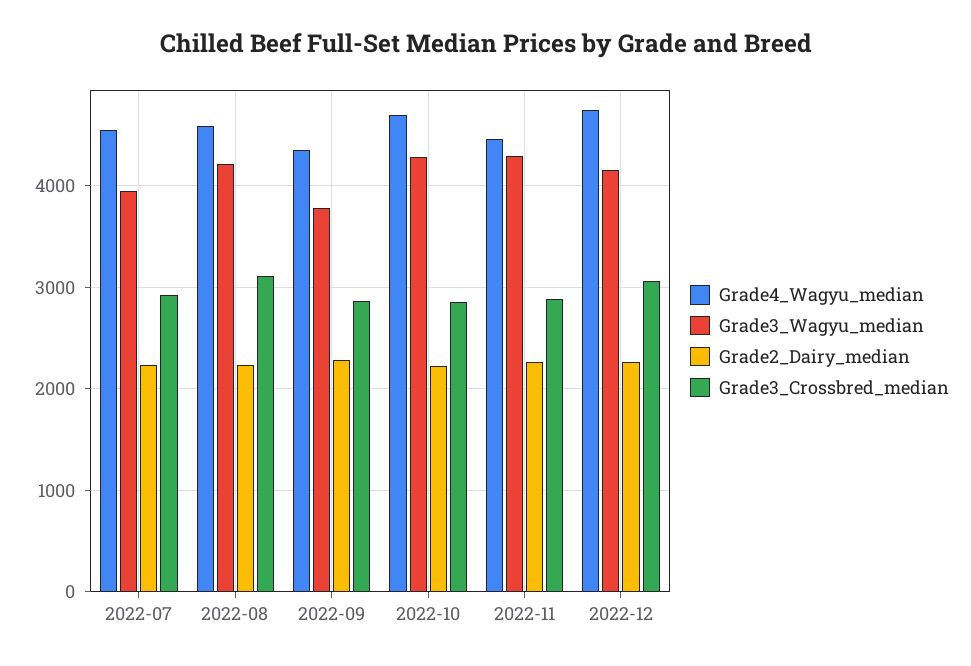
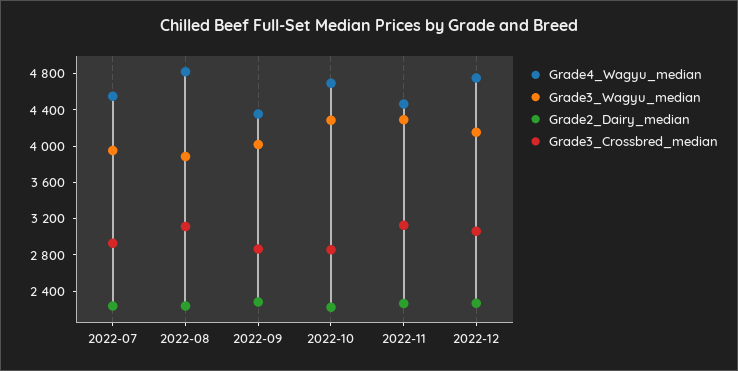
Grade4_Wagyu_median, 2022-08: 4600 -> 4800
Grade3_Wagyu_median, 2022-08: 4200 -> 3900
Grade3_Wagyu_median, 2022-09: 3800 -> 4000
Grade3_Crossbred_median, 2022-11: 2900 -> 3100

